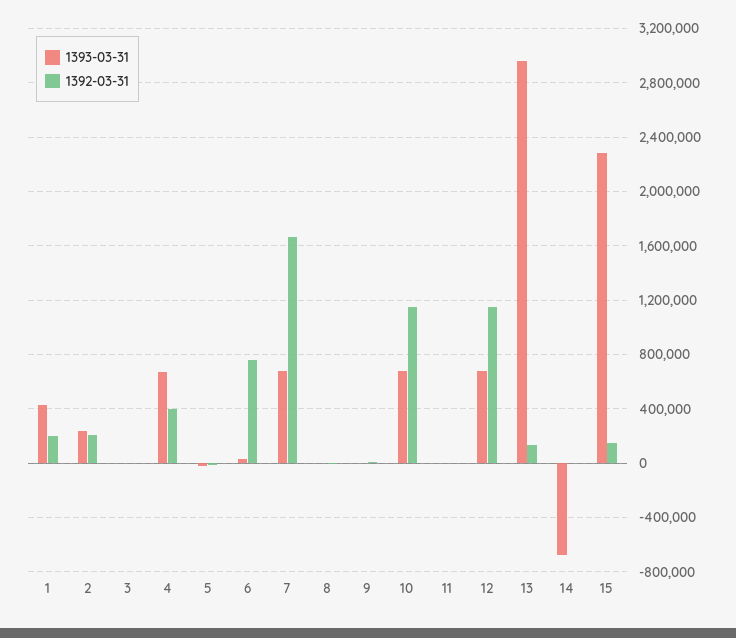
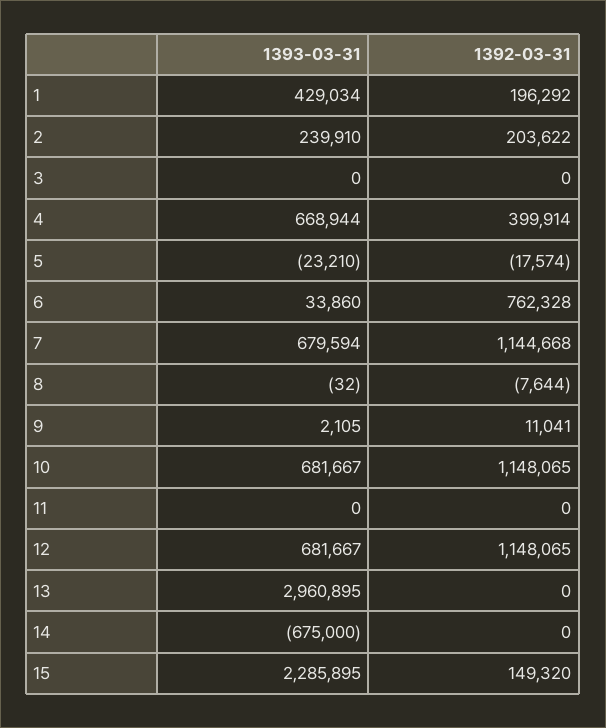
1392-03-31, 7: 1650000 -> 1144668
1392-03-31, 13: 150000 -> 0

